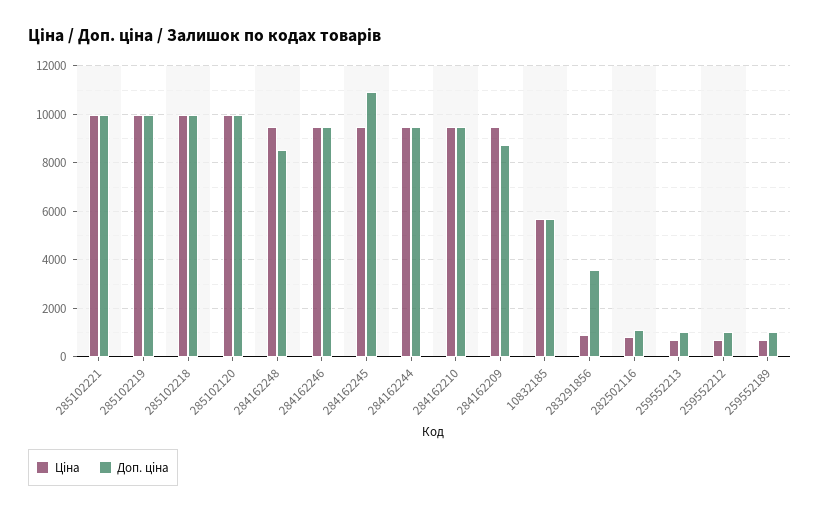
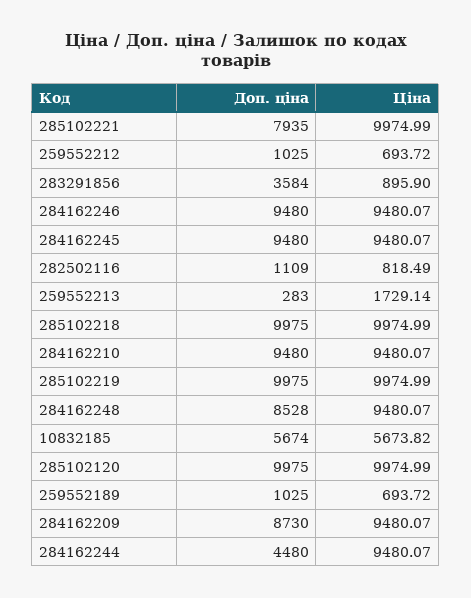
Доп. ціна, 285102221: 10000 -> 7935
Доп. ціна, 284162245: 11000 -> 9480
Доп. ціна, 284162244: 9500 -> 4480
Ціна, 259552213: 750 -> 1729.14
Доп. ціна, 259552213: 1000 -> 283

